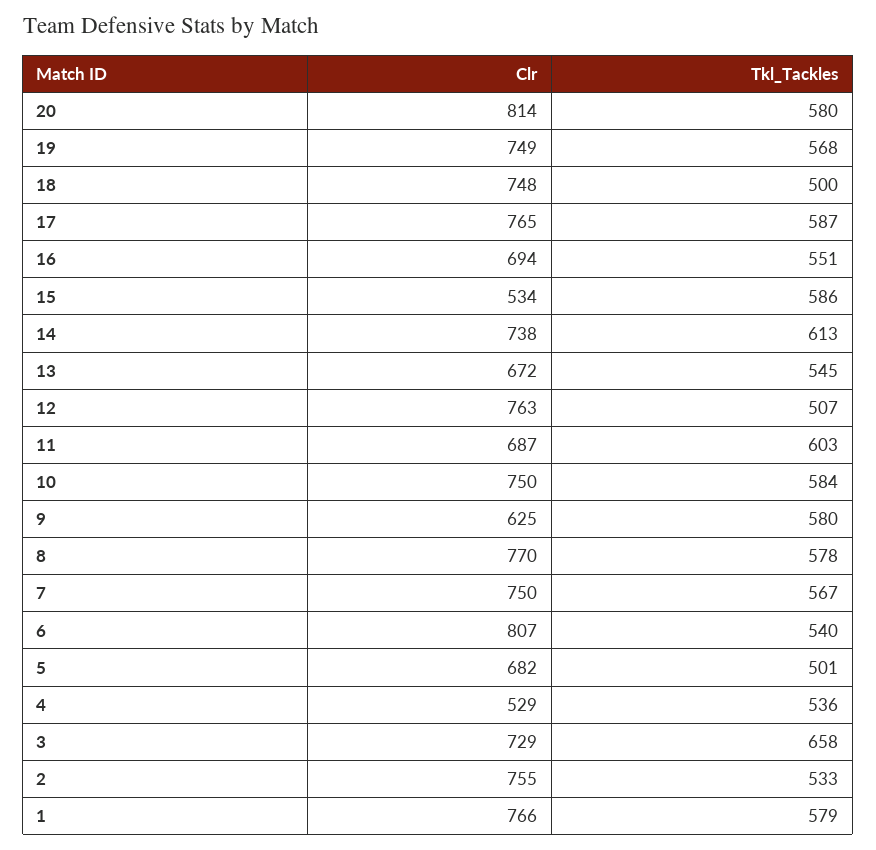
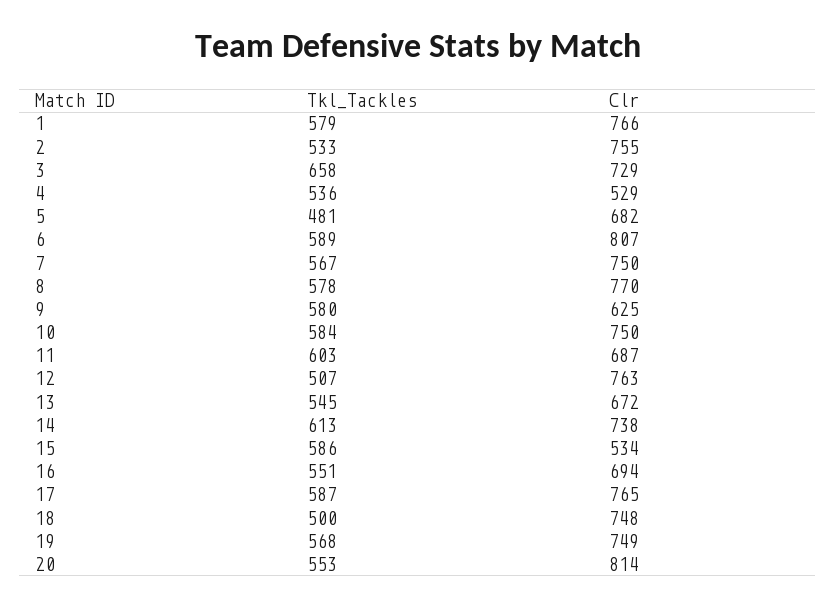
Tkl_Tackles, 20: 580 -> 553
Tkl_Tackles, 6: 540 -> 589
Tkl_Tackles, 5: 501 -> 481

